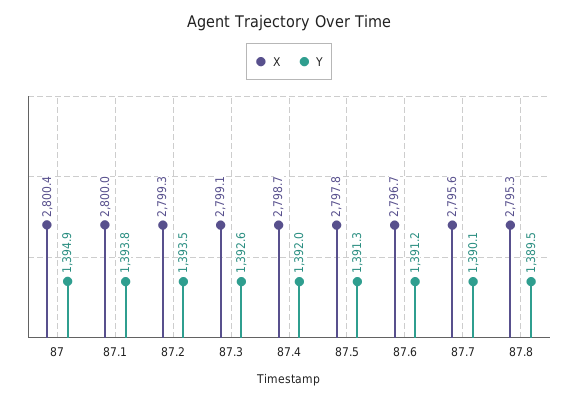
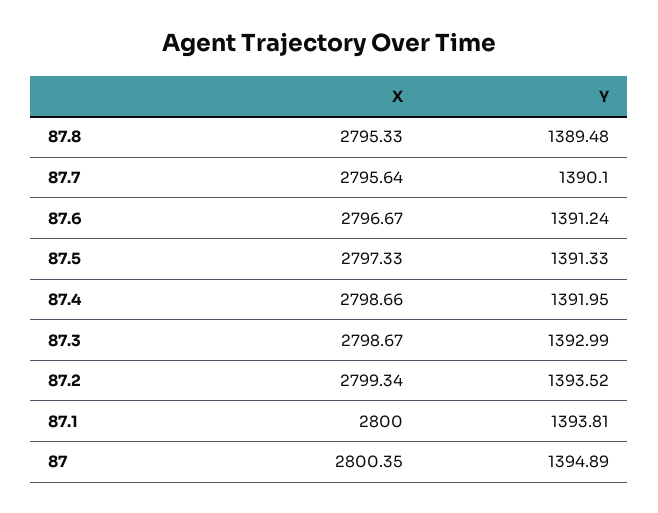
X, 87.3: 2799.1 -> 2798.67
Y, 87.3: 1392.6 -> 1392.99
X, 87.5: 2797.8 -> 2797.33

